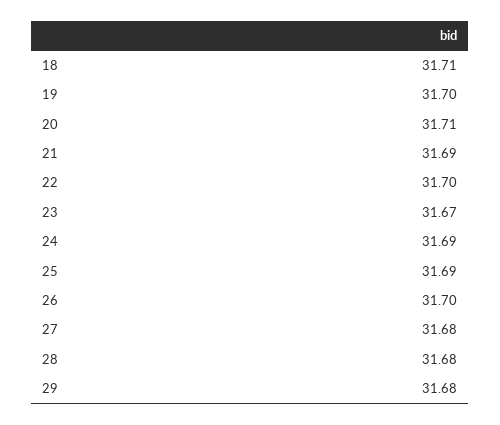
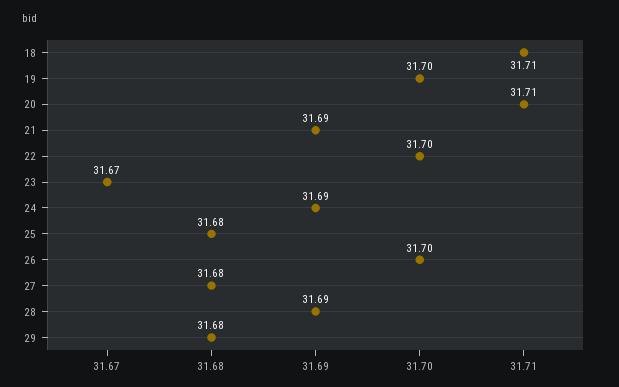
25: 31.69 -> 31.68
28: 31.68 -> 31.69

